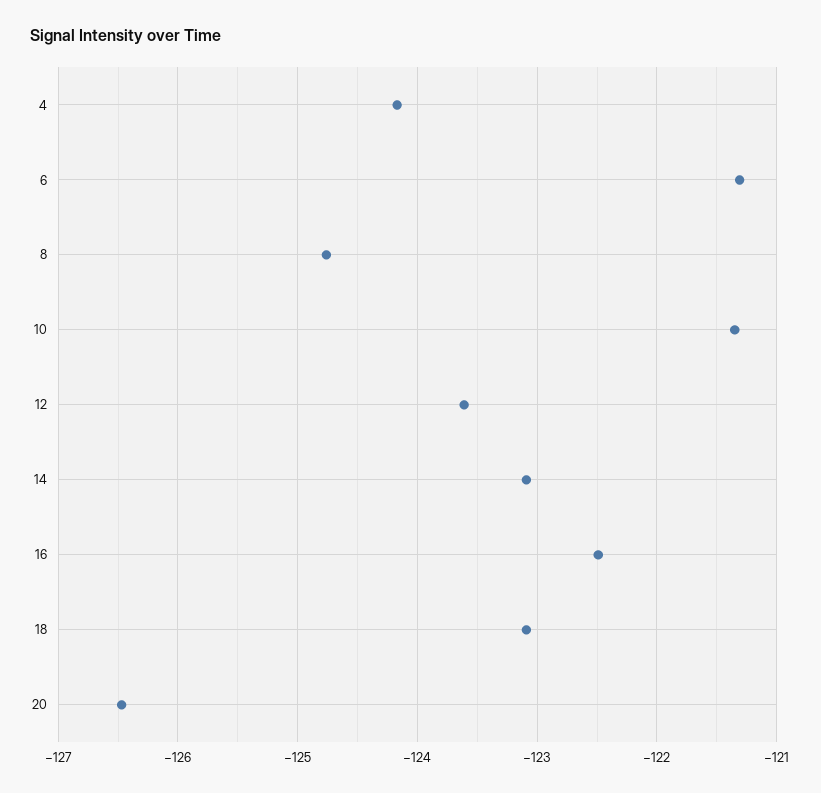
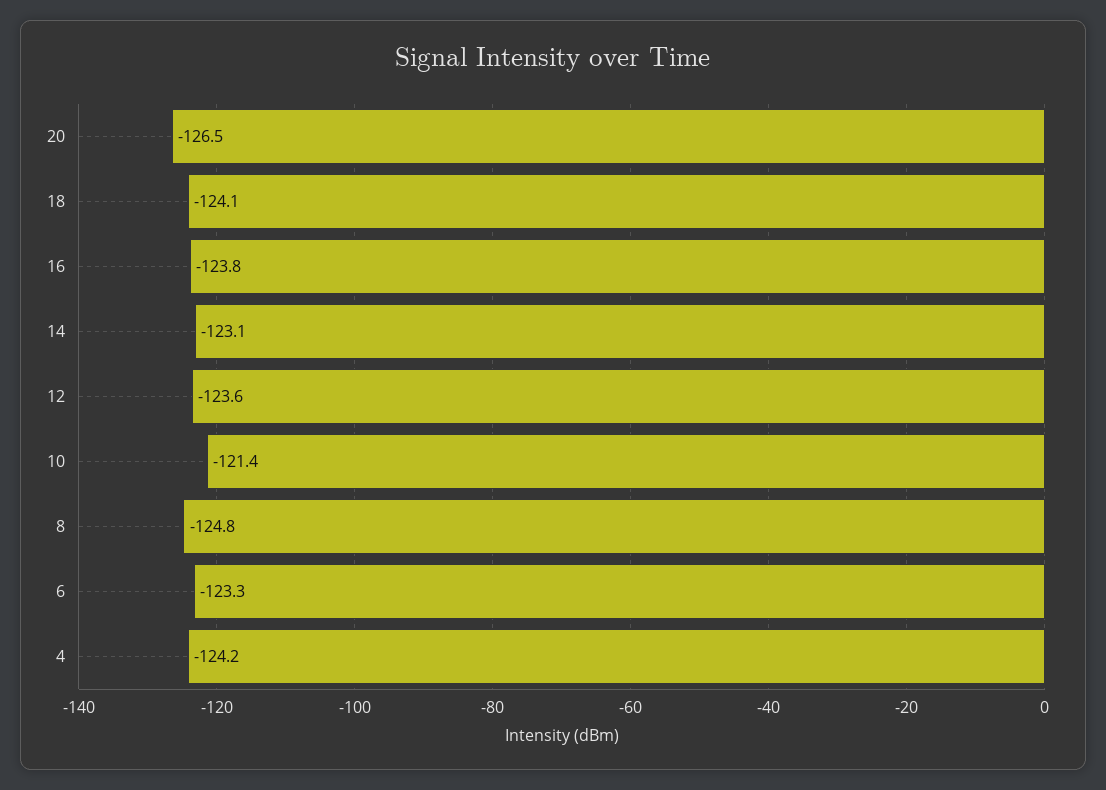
6: -121.3 -> -123.3
16: -122.5 -> -123.8
18: -123.1 -> -124.1

